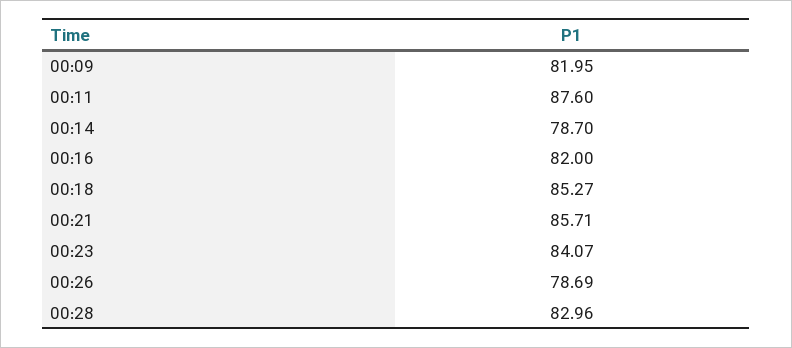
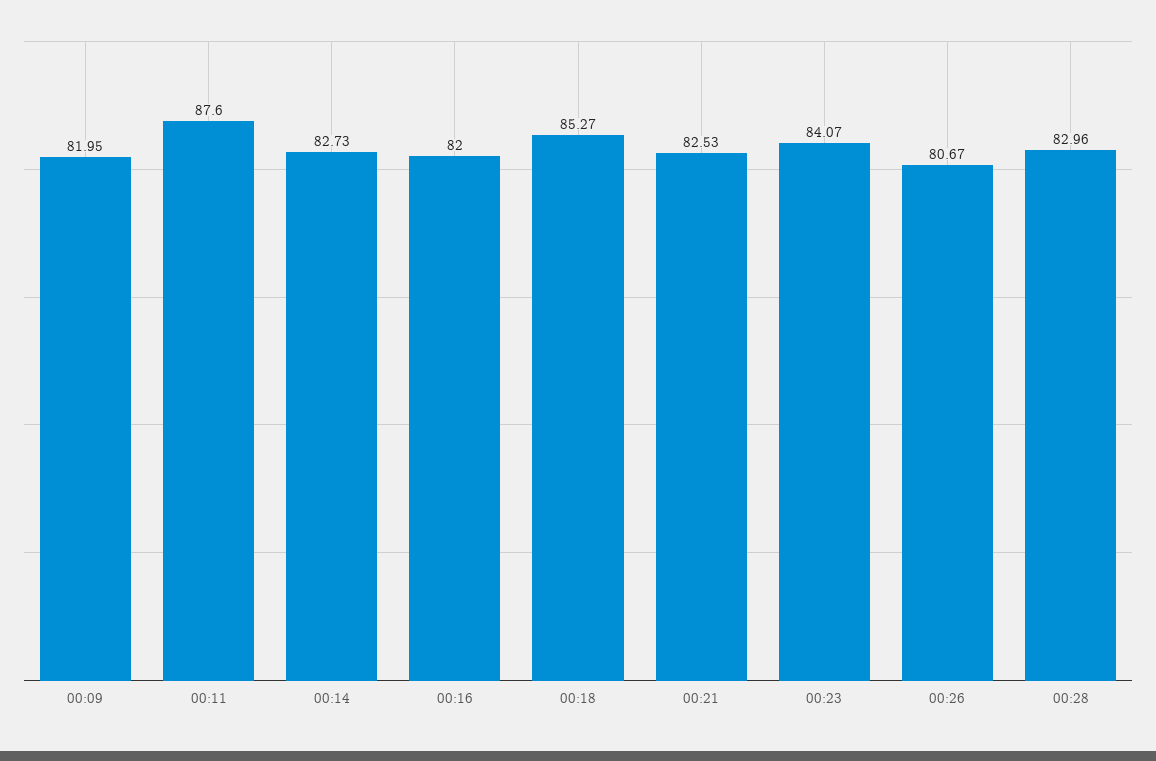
00:14: 78.7 -> 82.73
00:21: 85.71 -> 82.53
00:26: 78.69 -> 80.67

